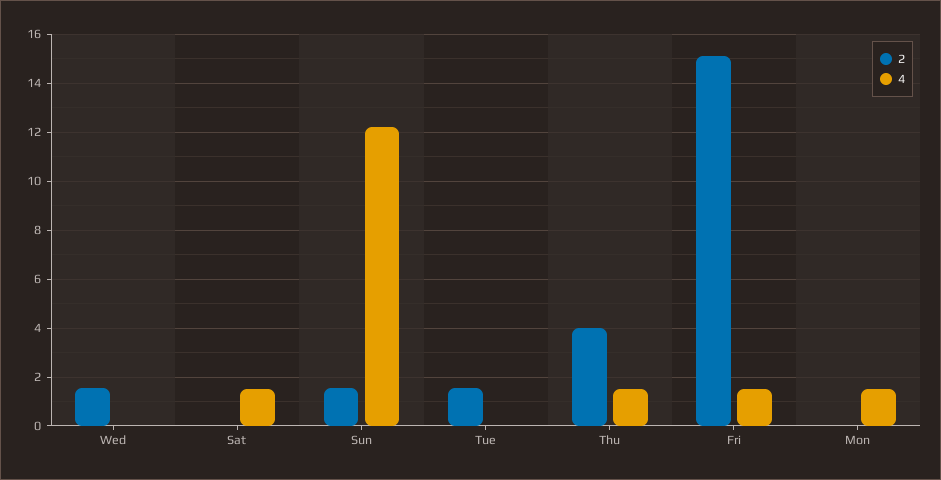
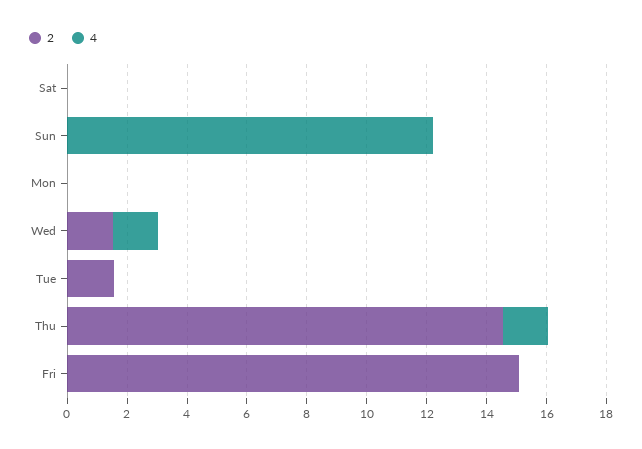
4, Wed: 0 -> 1.5
4, Sat: 1.5 -> 0
2, Sun: 1.5 -> 0
2, Thu: 4 -> 14.5
4, Fri: 1.5 -> 0
4, Mon: 1.5 -> 0

